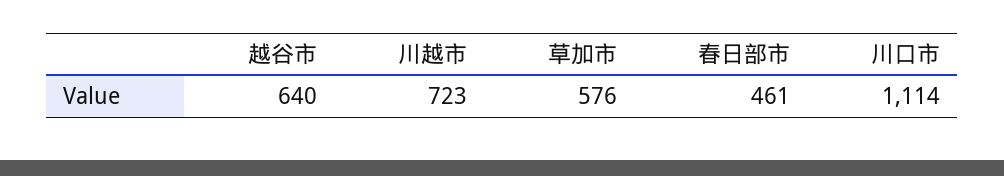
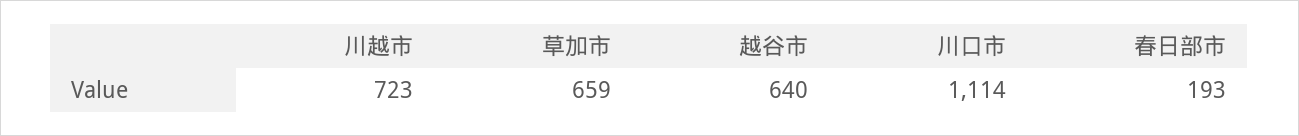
草加市: 576 -> 659
春日部市: 461 -> 193

